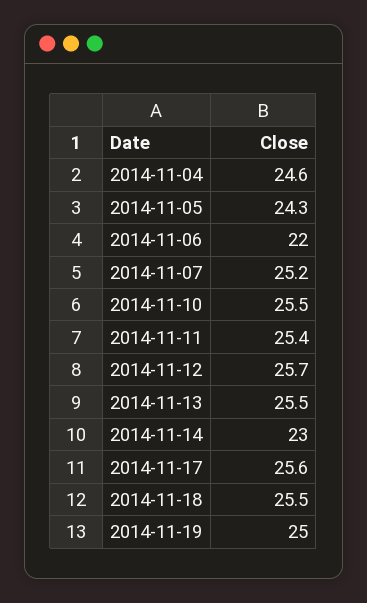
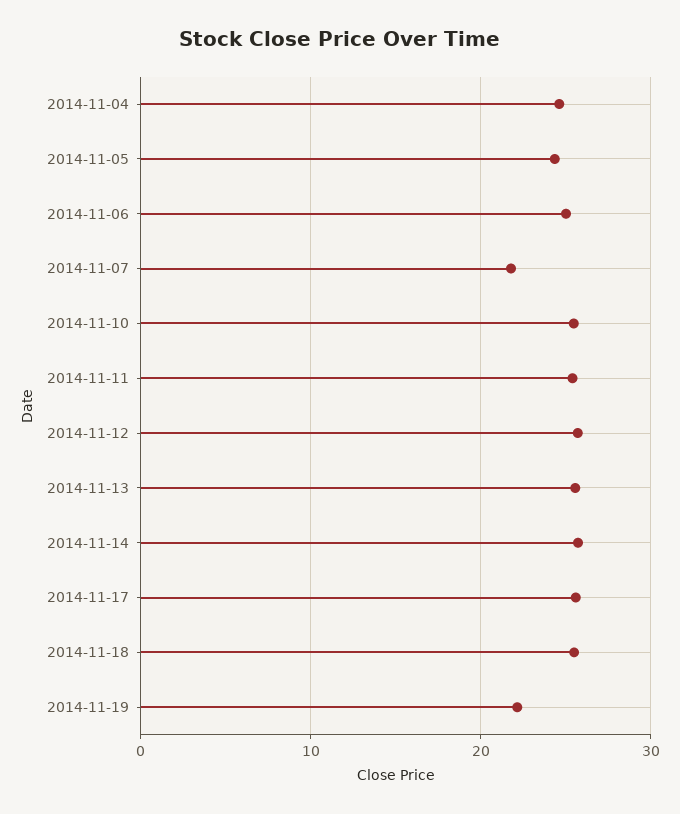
2014-11-06: 22 -> 25
2014-11-07: 25.2 -> 22
2014-11-14: 23 -> 26
2014-11-19: 25 -> 22

